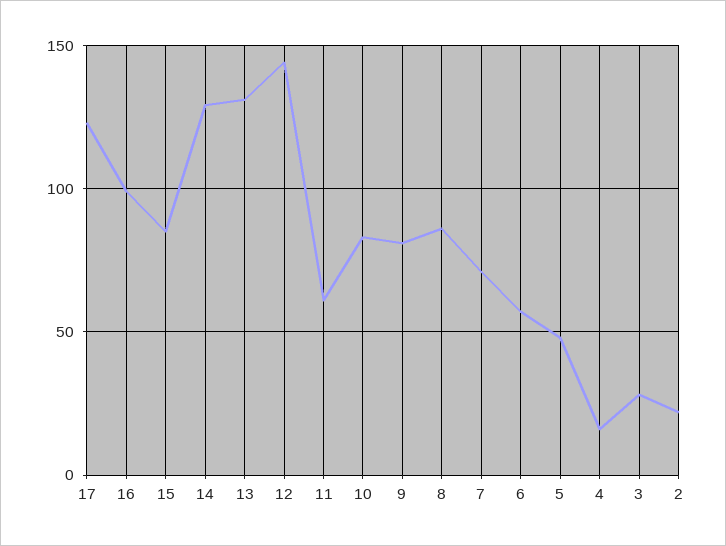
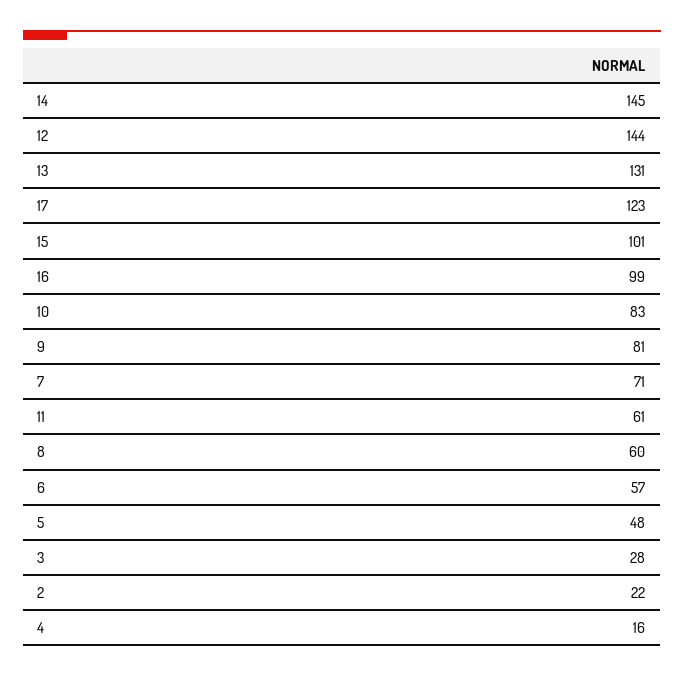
15: 85 -> 101
14: 130 -> 145
8: 85 -> 60

